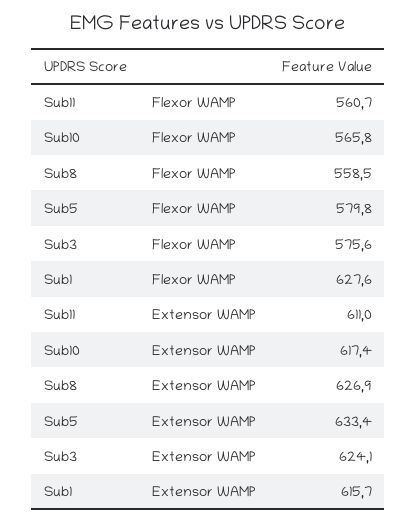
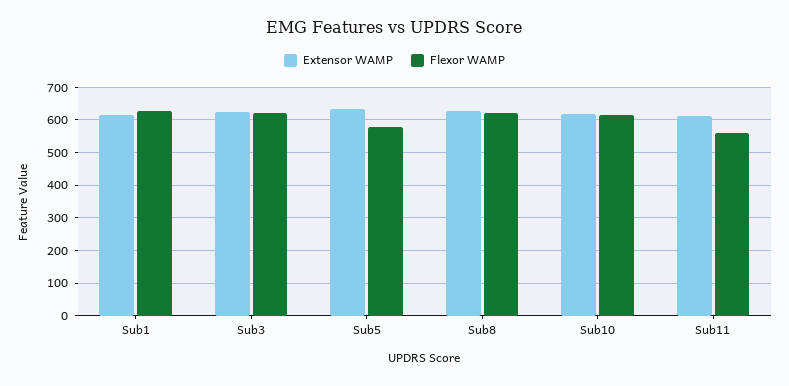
Flexor WAMP, Sub10: 565.8 -> 620
Flexor WAMP, Sub8: 558.5 -> 620
Flexor WAMP, Sub3: 575.6 -> 620

